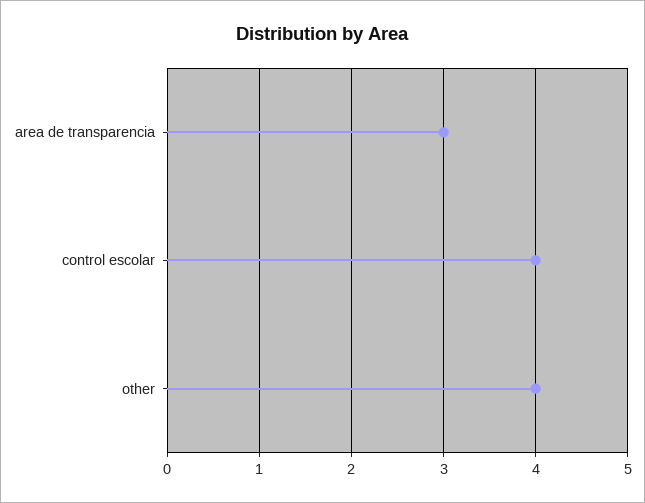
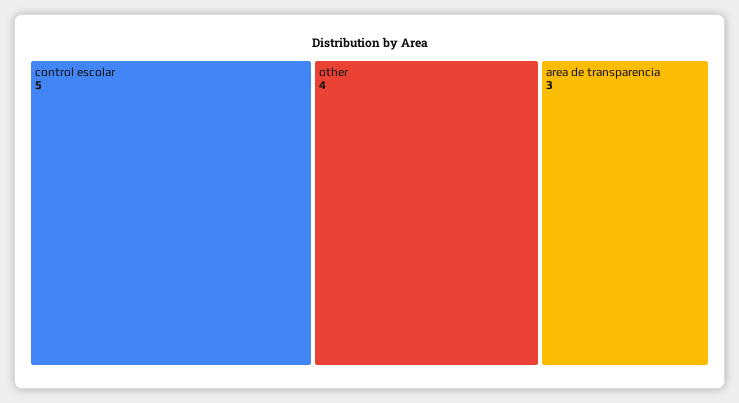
control escolar: 4 -> 5

